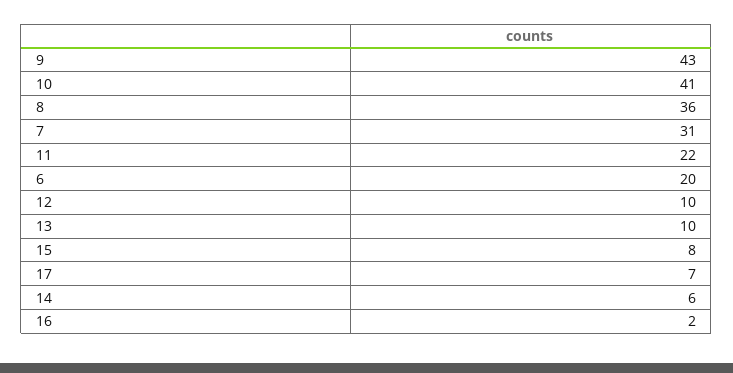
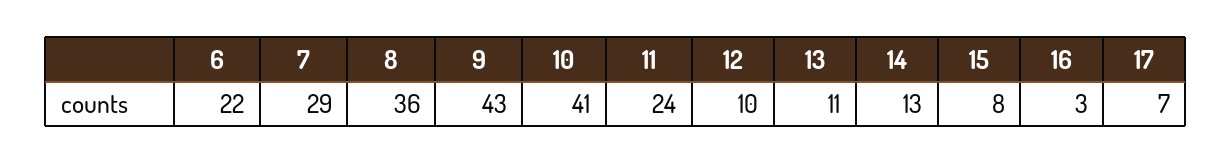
7: 31 -> 29
11: 22 -> 24
6: 20 -> 22
13: 10 -> 11
14: 6 -> 13
16: 2 -> 3

